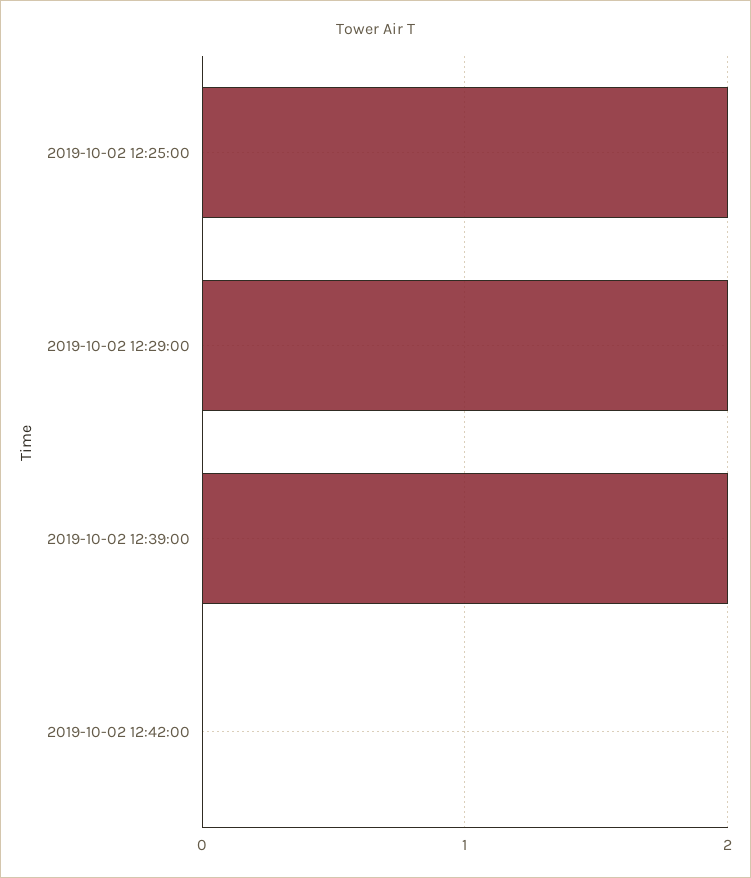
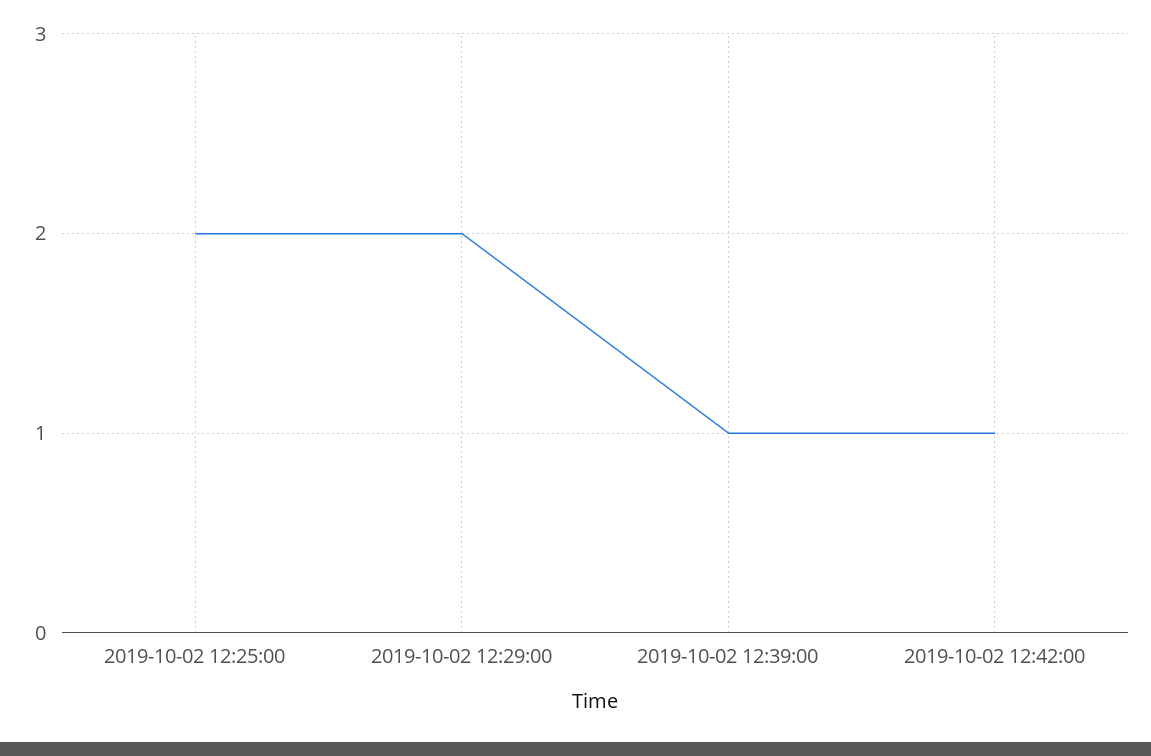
2019-10-02 12:39:00: 2 -> 1
2019-10-02 12:42:00: 0 -> 1

